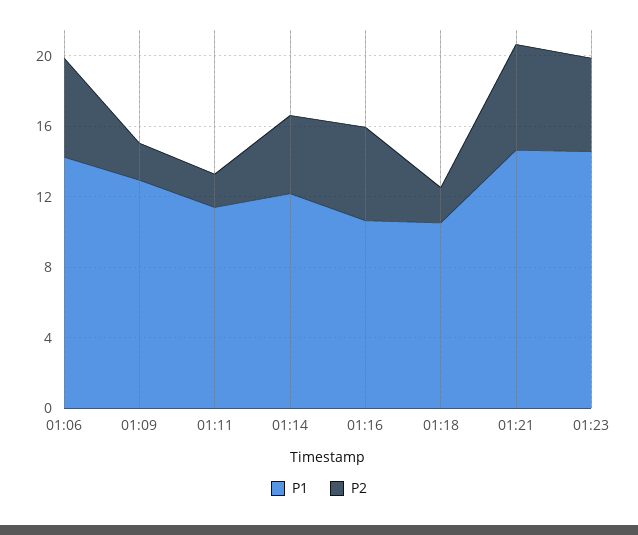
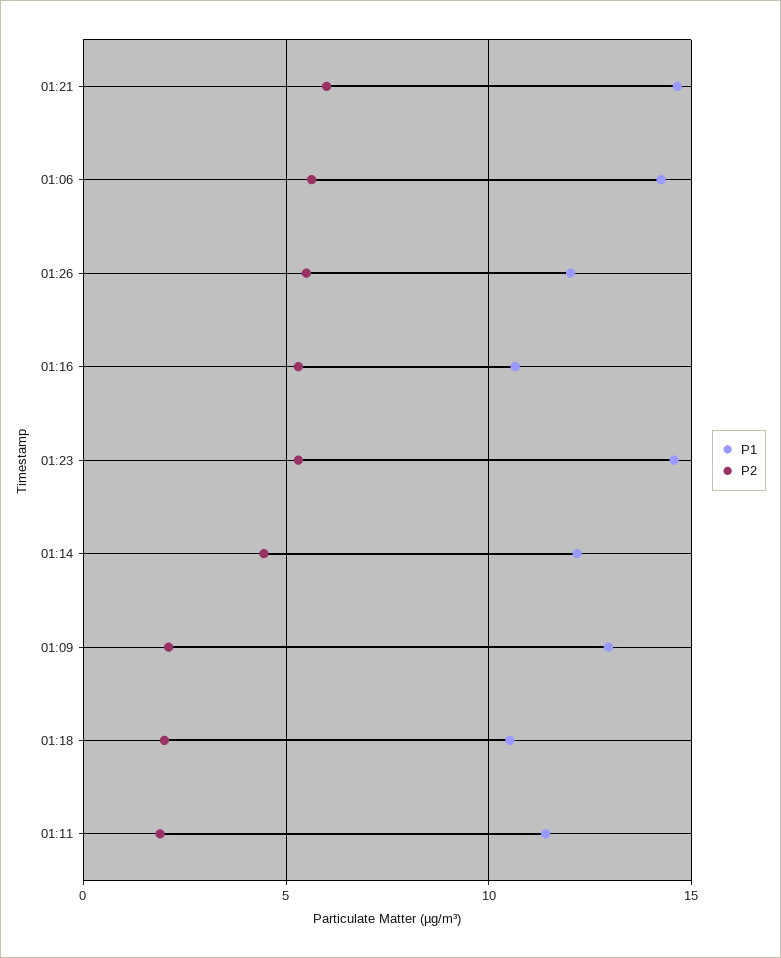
P1, 01:26: none -> 12
P2, 01:26: none -> 5.5

